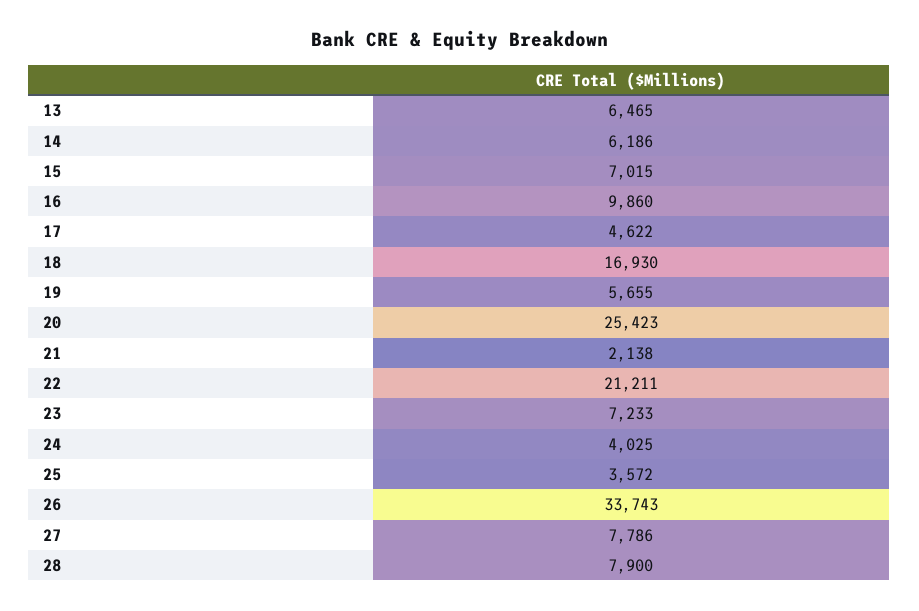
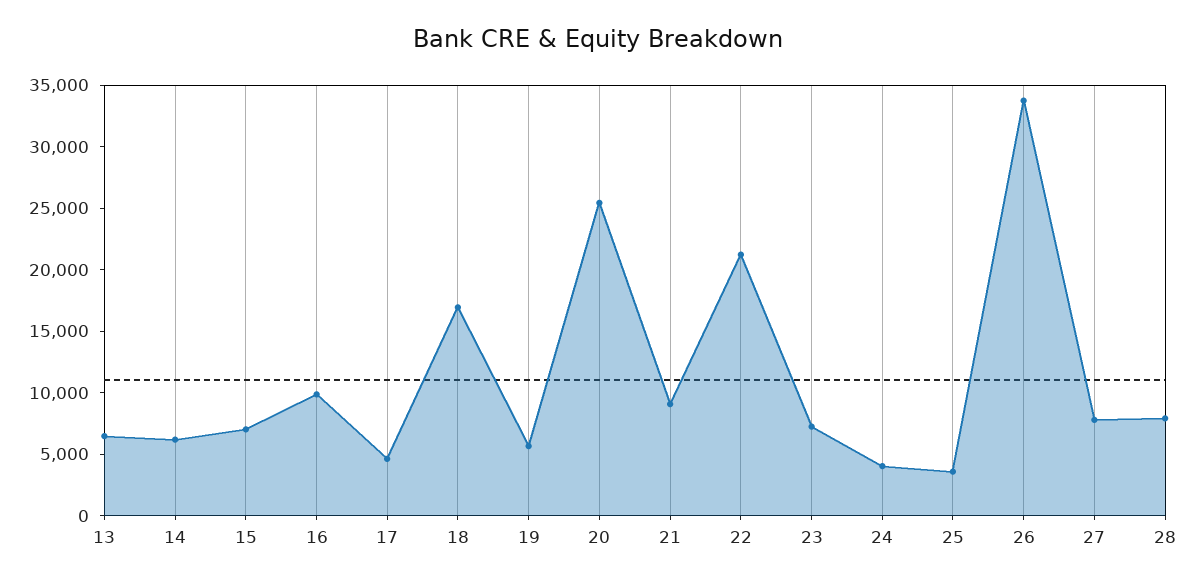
21: 2138 -> 9000

